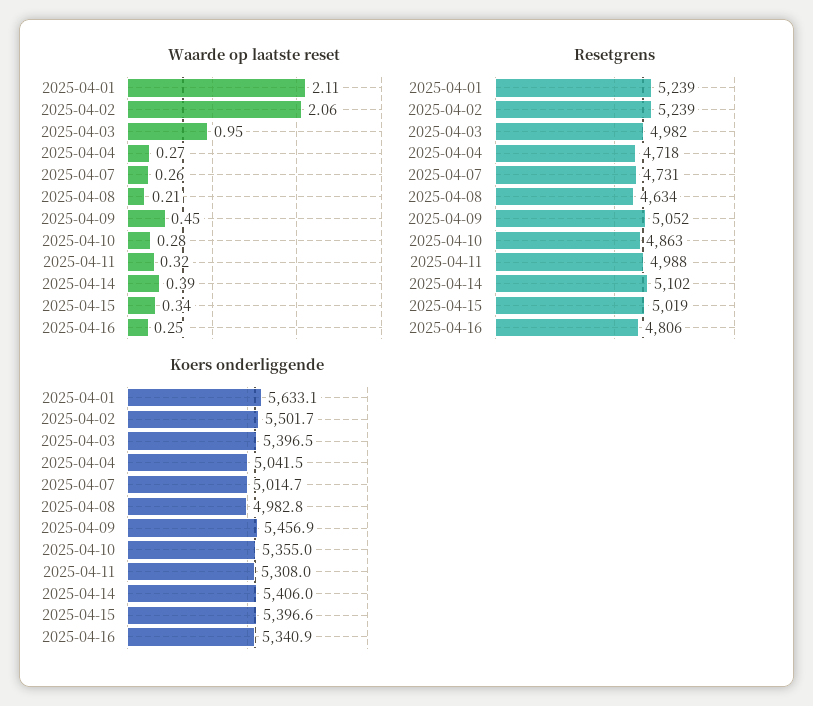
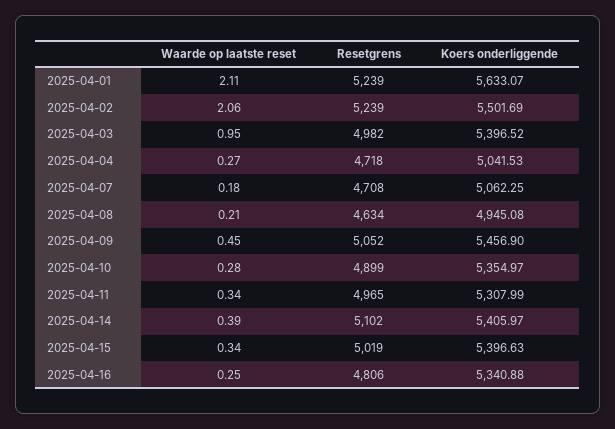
Waarde op laatste reset, 2025-04-07: 0.26 -> 0.18
Waarde op laatste reset, 2025-04-11: 0.32 -> 0.34
Resetgrens, 2025-04-07: 4731 -> 4708
Resetgrens, 2025-04-10: 4863 -> 4899
Resetgrens, 2025-04-11: 4988 -> 4965
Koers onderliggende, 2025-04-07: 5014.7 -> 5062.25
Koers onderliggende, 2025-04-08: 4982.8 -> 4945.08

